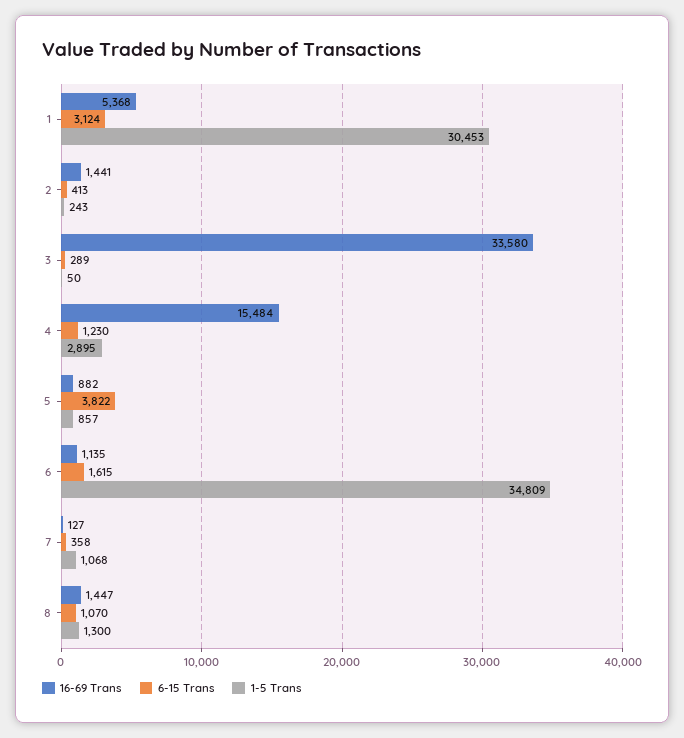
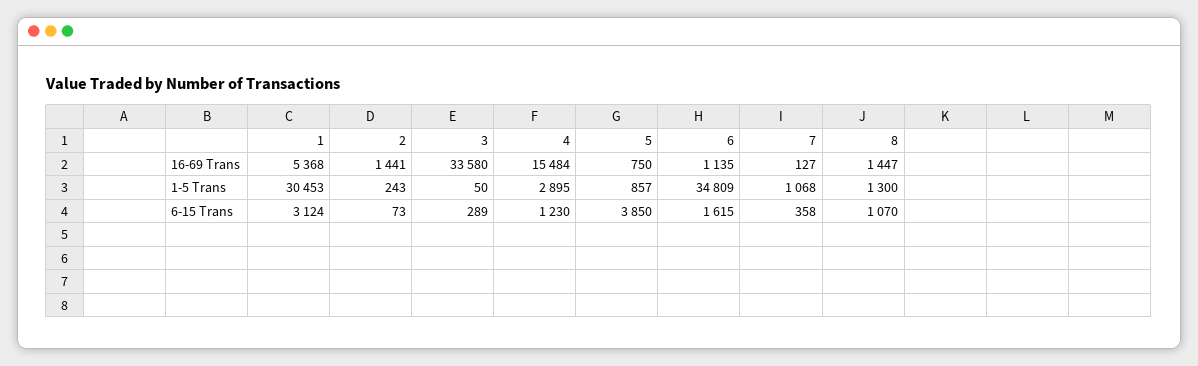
6-15 Trans, 2: 413 -> 73
16-69 Trans, 5: 882 -> 750
6-15 Trans, 5: 3822 -> 3850

